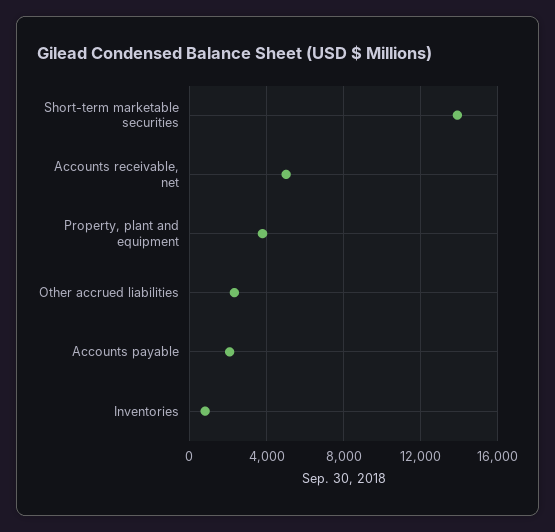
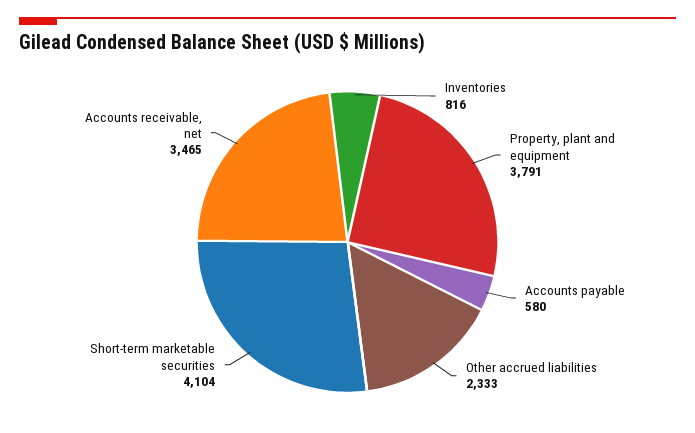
Short-term marketable securities: 14000 -> 4104
Accounts receivable, net: 5000 -> 3465
Accounts payable: 2000 -> 580

